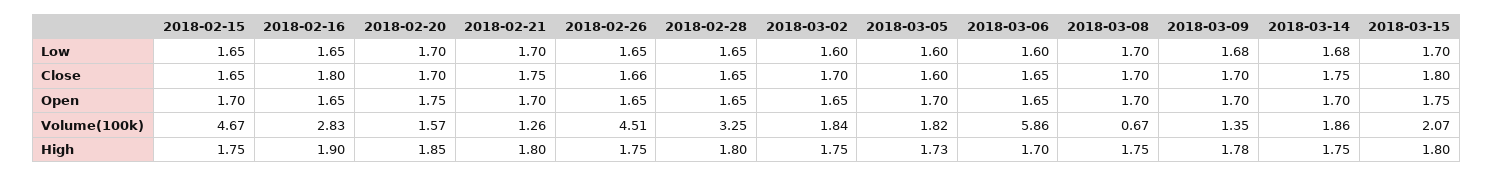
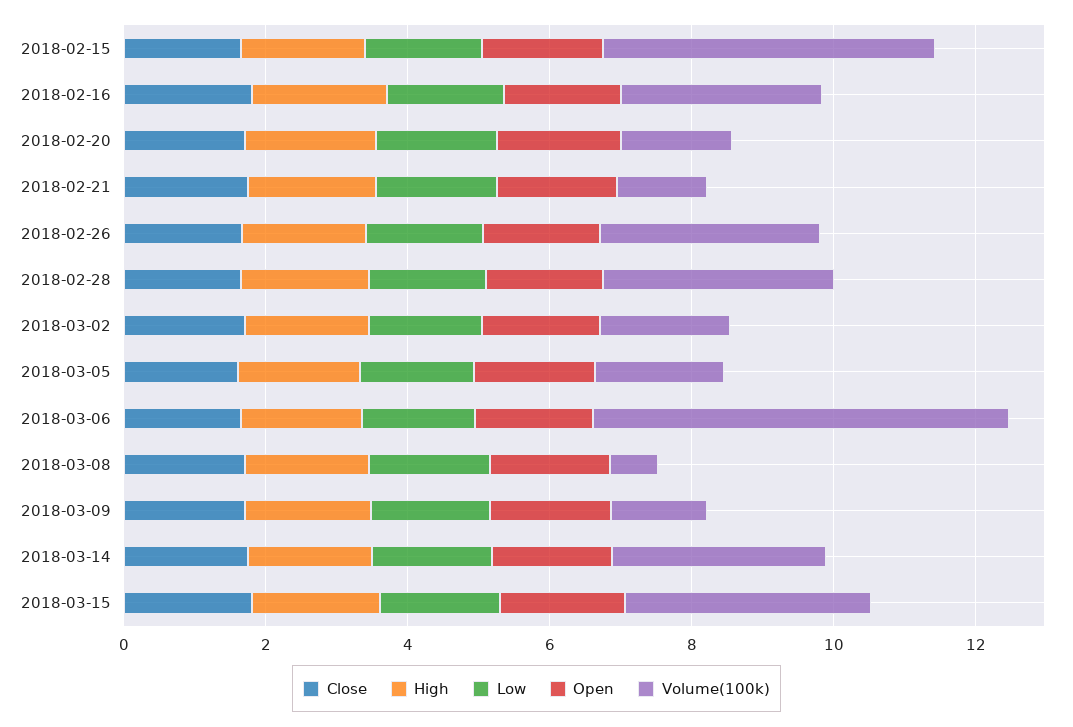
Volume(100k), 2018-02-26: 4.51 -> 3
Volume(100k), 2018-03-14: 1.86 -> 3
Volume(100k), 2018-03-15: 2.07 -> 3.5

